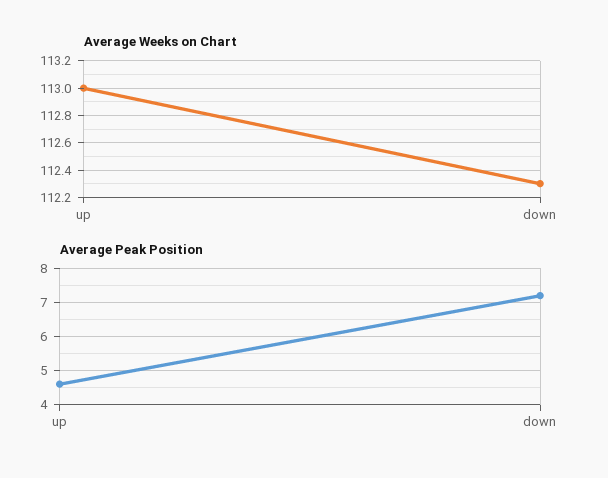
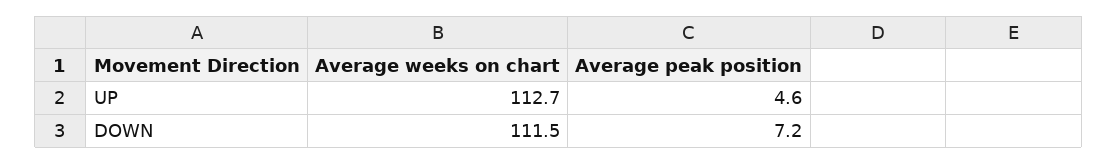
Average Weeks on Chart, up: 113 -> 112.7
Average Weeks on Chart, down: 112.3 -> 111.5

